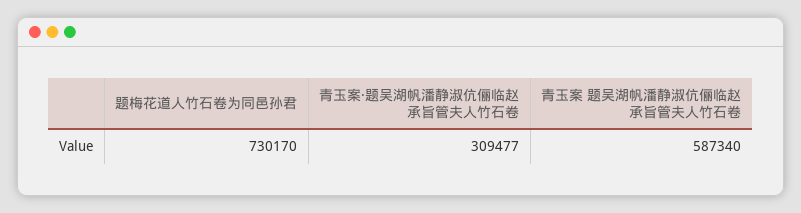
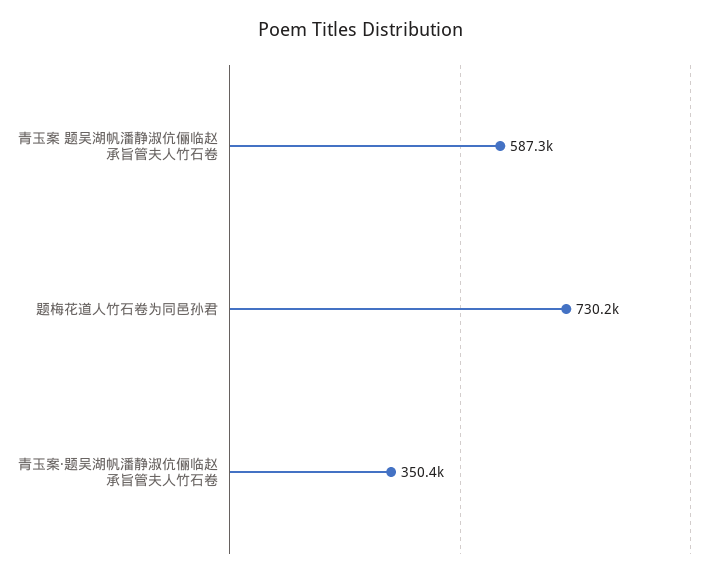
青玉案·题吴湖帆潘静淑伉俪临赵承旨管夫人竹石卷: 309477 -> 350400

